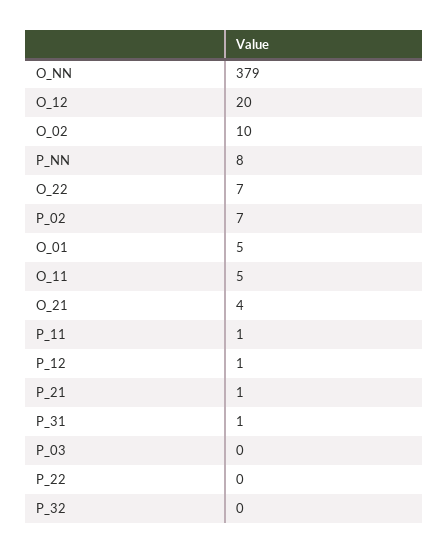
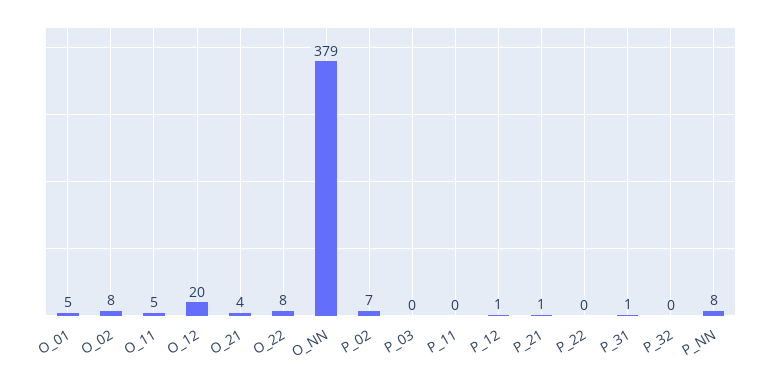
O_02: 10 -> 8
O_22: 7 -> 8
P_11: 1 -> 0

